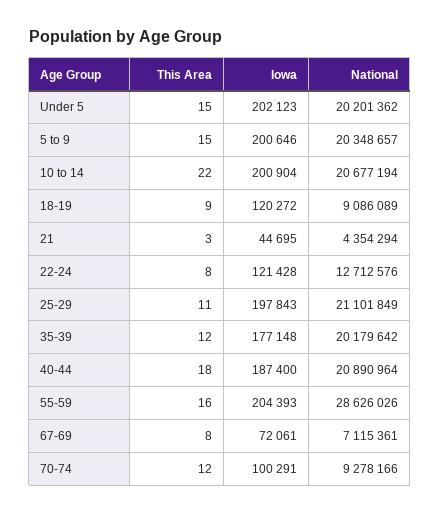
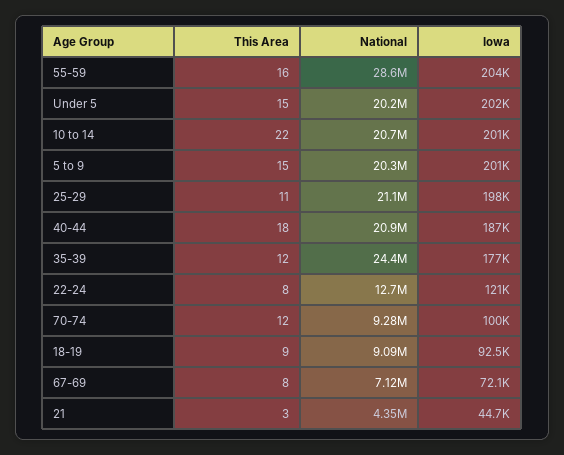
Iowa, 18-19: 120272 -> 92500
National, 35-39: 20179642 -> 24400000

